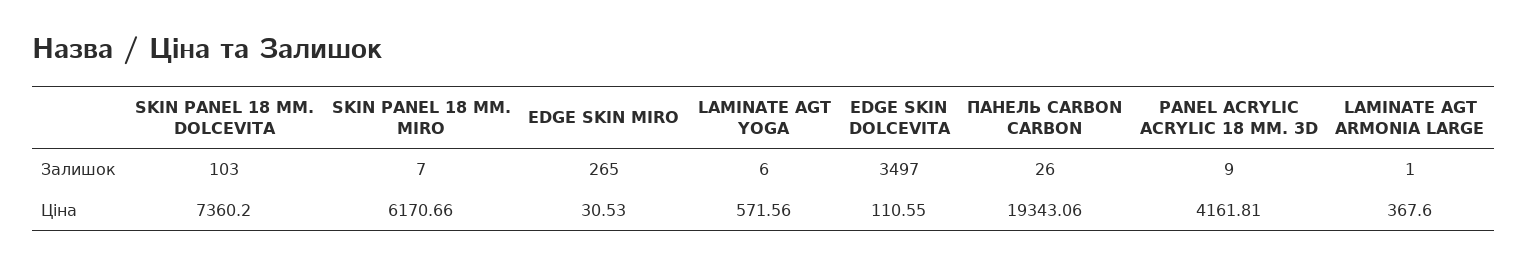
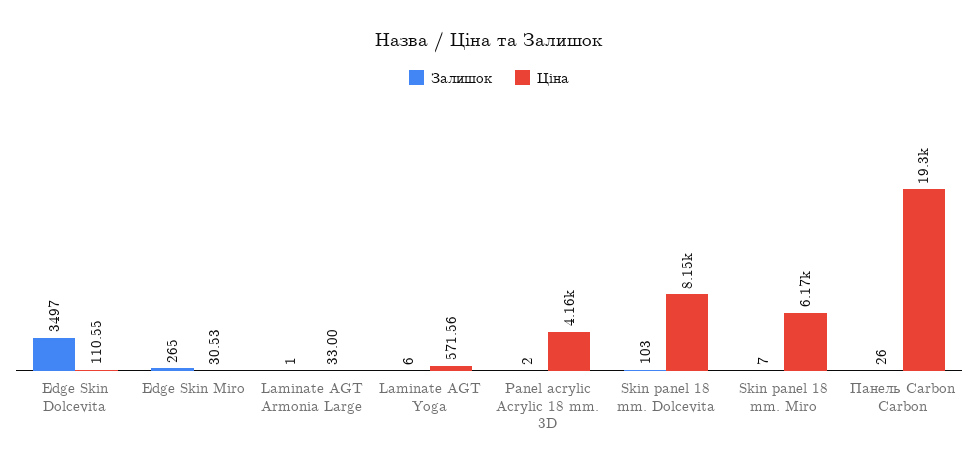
Залишок, PANEL ACRYLIC ACRYLIC 18 MM. 3D: 9 -> 2
Ціна, SKIN PANEL 18 MM. DOLCEVITA: 7360.2 -> 8150
Ціна, LAMINATE AGT ARMONIA LARGE: 367.6 -> 33

